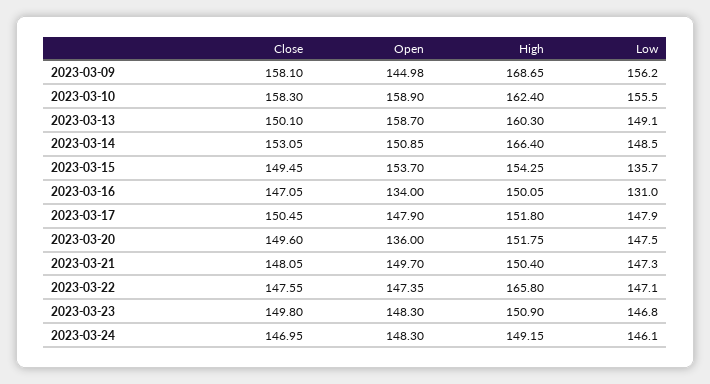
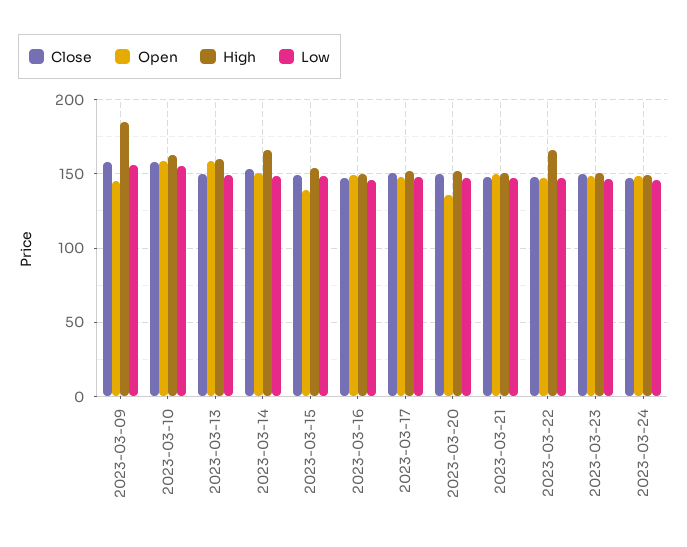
High, 2023-03-09: 168.65 -> 185
Open, 2023-03-15: 153.7 -> 140
Low, 2023-03-15: 135.7 -> 150
Open, 2023-03-16: 134 -> 150
Low, 2023-03-16: 131 -> 145

